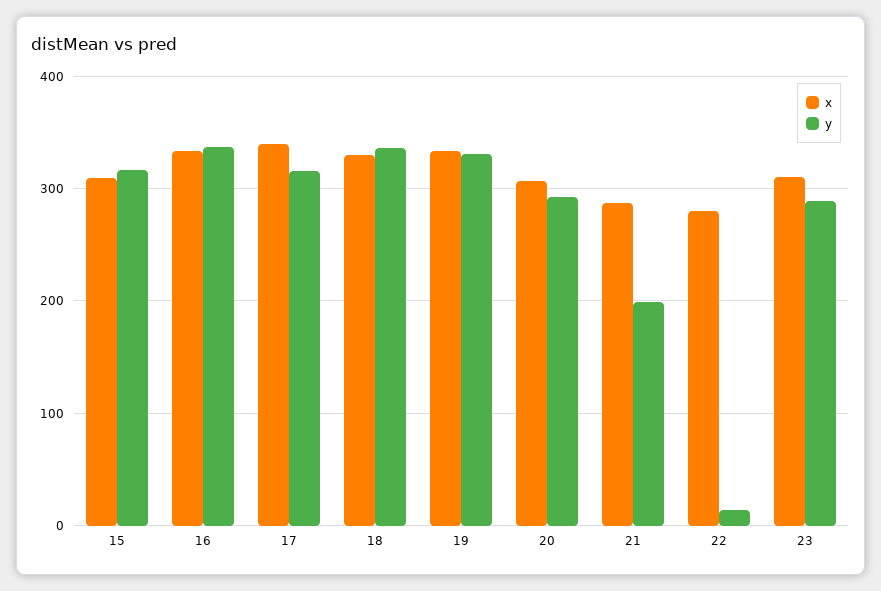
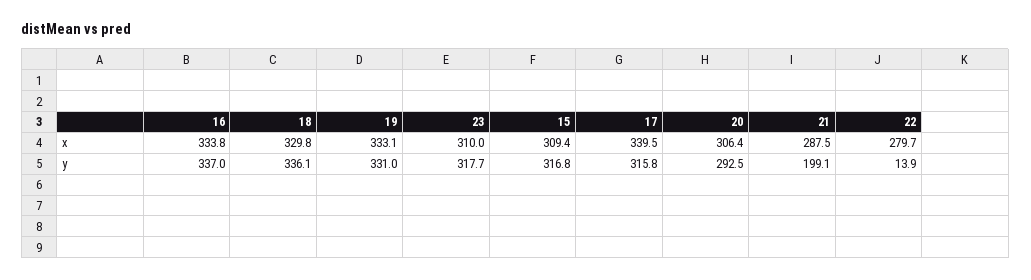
y, 23: 290 -> 317.7

